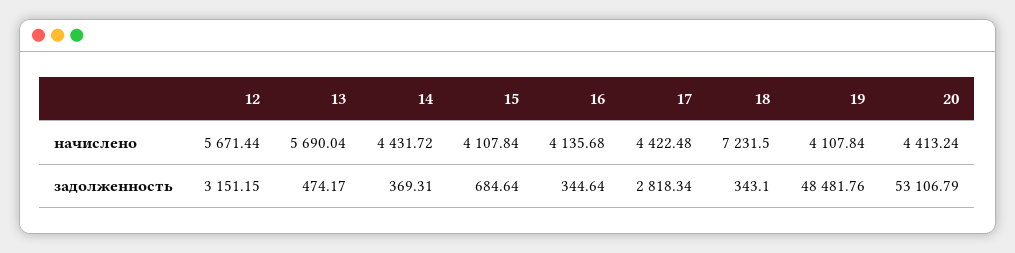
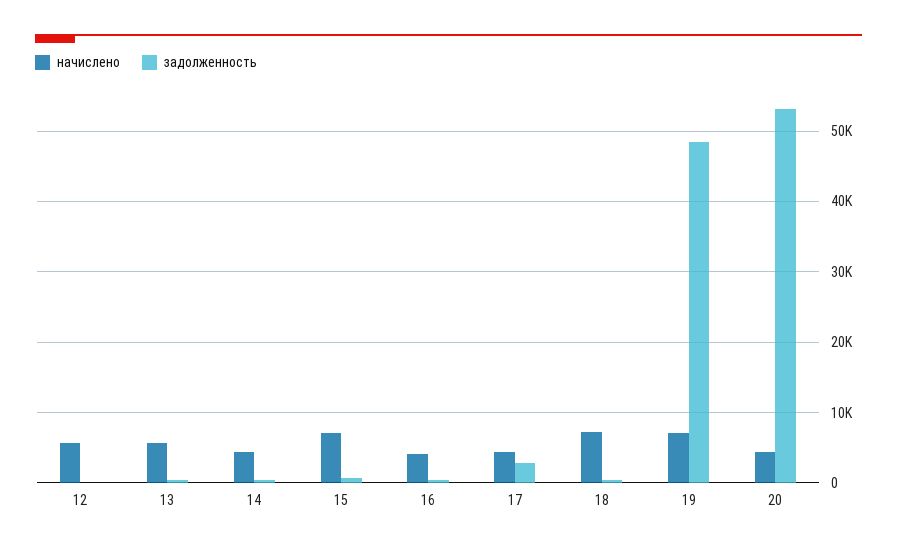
начислено, 15: 4107.84 -> 7000
начислено, 19: 4107.84 -> 7000
задолженность, 12: 3151.15 -> 0

